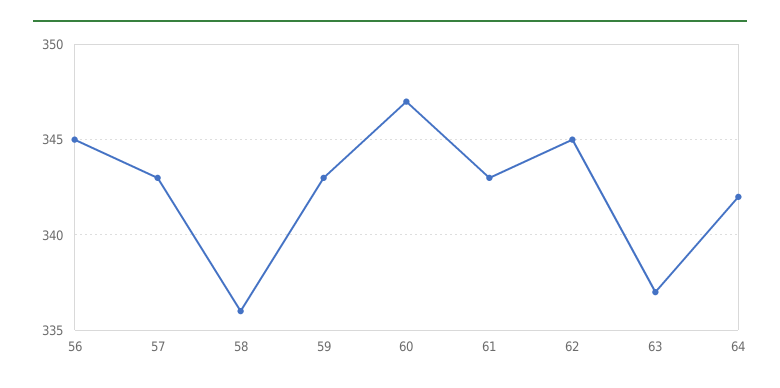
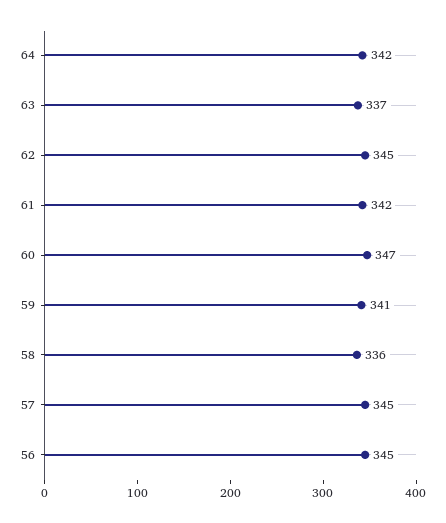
57: 343 -> 345
59: 343 -> 341
61: 343 -> 342

